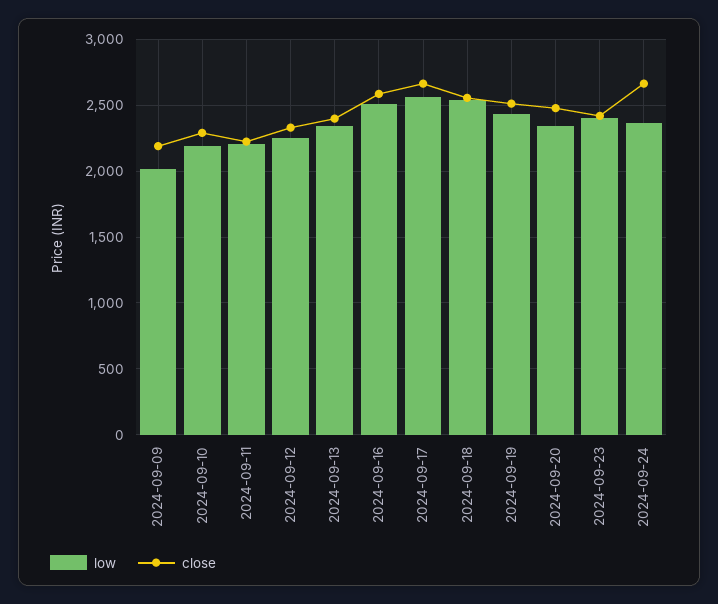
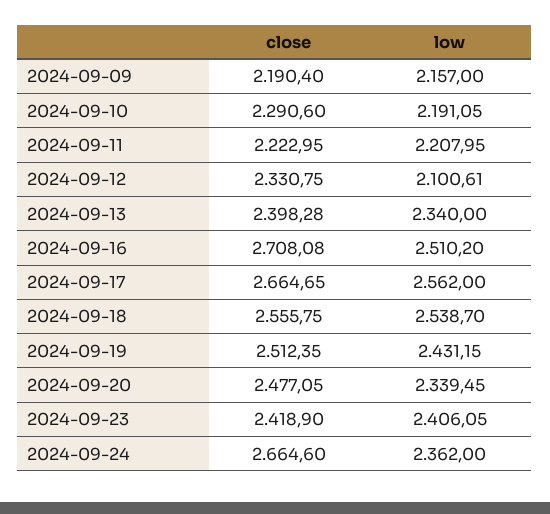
low, 2024-09-09: 2000 -> 2157
low, 2024-09-12: 2250 -> 2100.61
close, 2024-09-16: 2600 -> 2708.08

